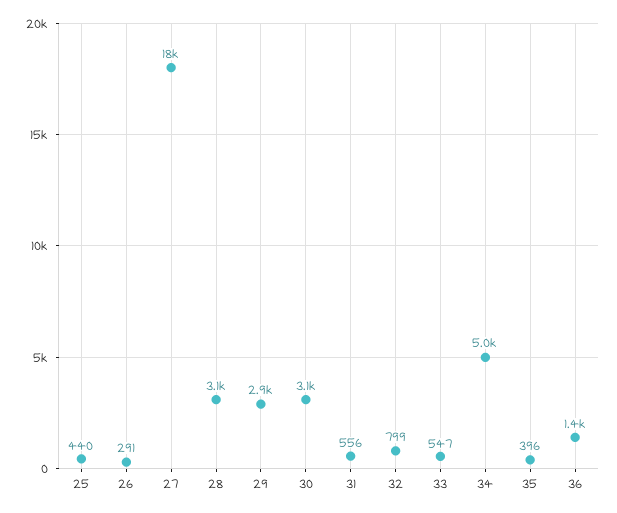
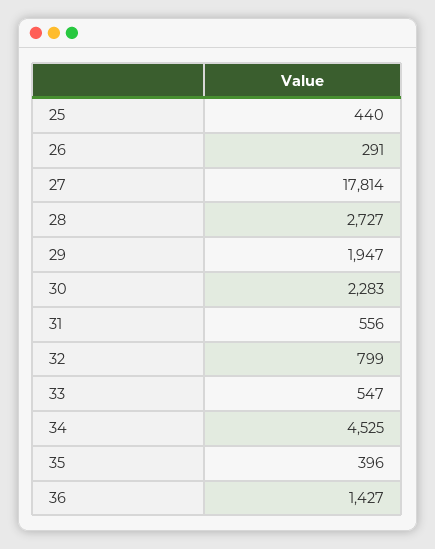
28: 3100 -> 2727
29: 2900 -> 1947
30: 3100 -> 2283
34: 5000 -> 4525

